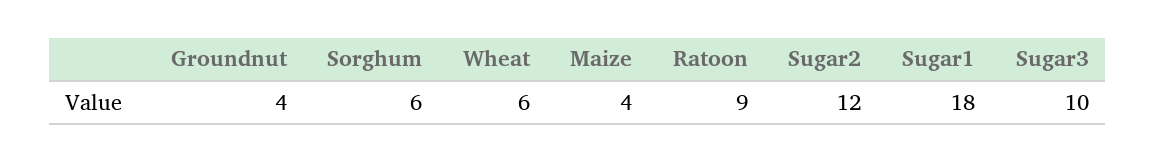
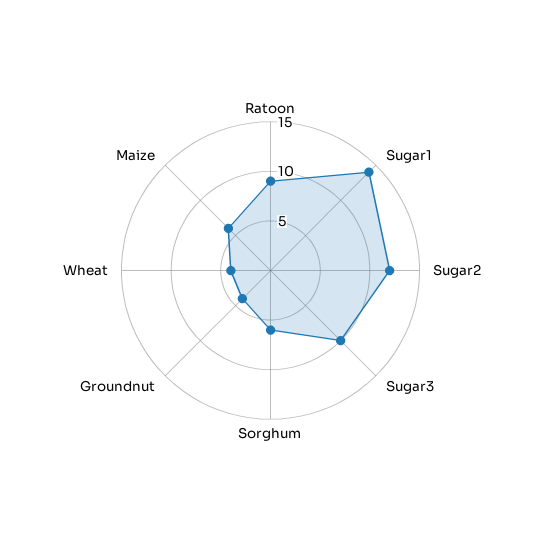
Wheat: 6 -> 4
Maize: 4 -> 6
Sugar1: 18 -> 14

